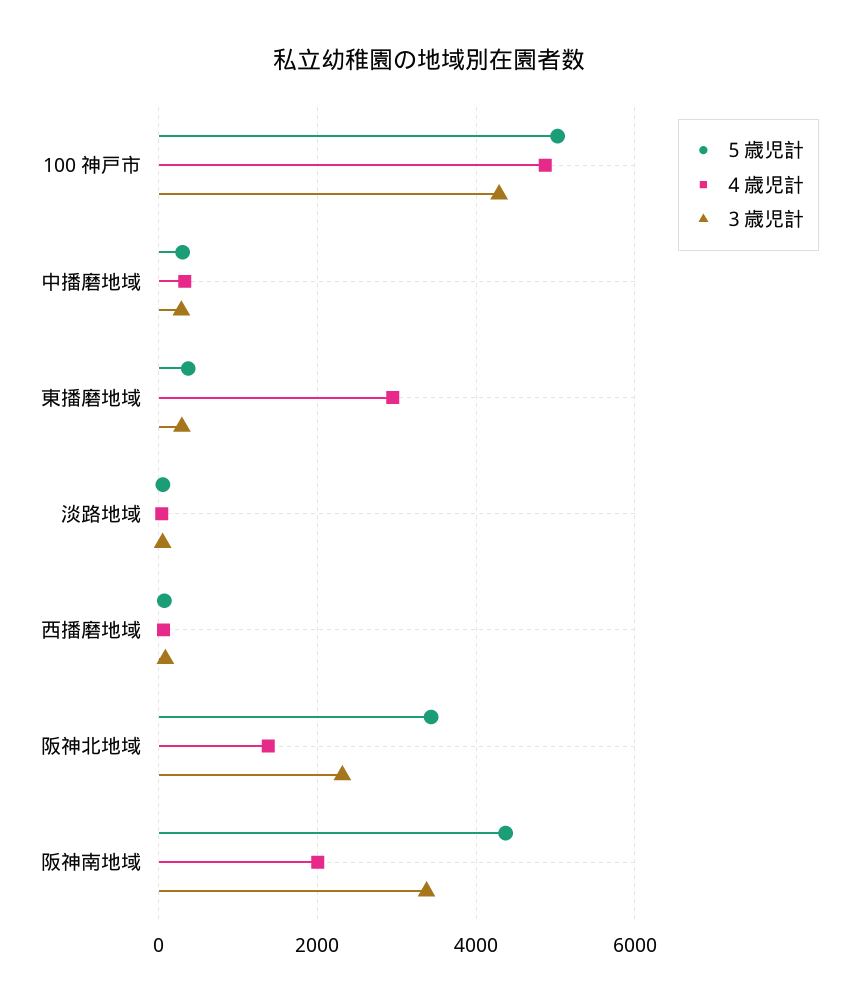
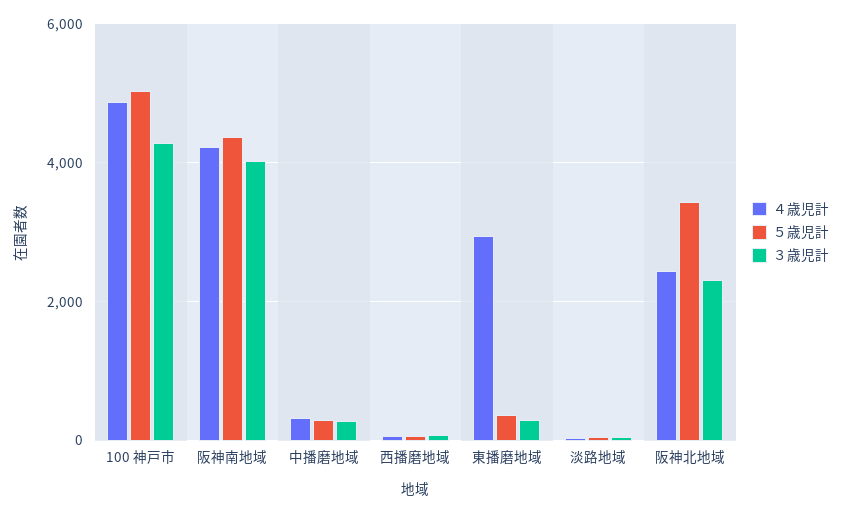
４歳児計, 阪神北地域: 1400 -> 2400
４歳児計, 阪神南地域: 2000 -> 4200
３歳児計, 阪神南地域: 3400 -> 4000

